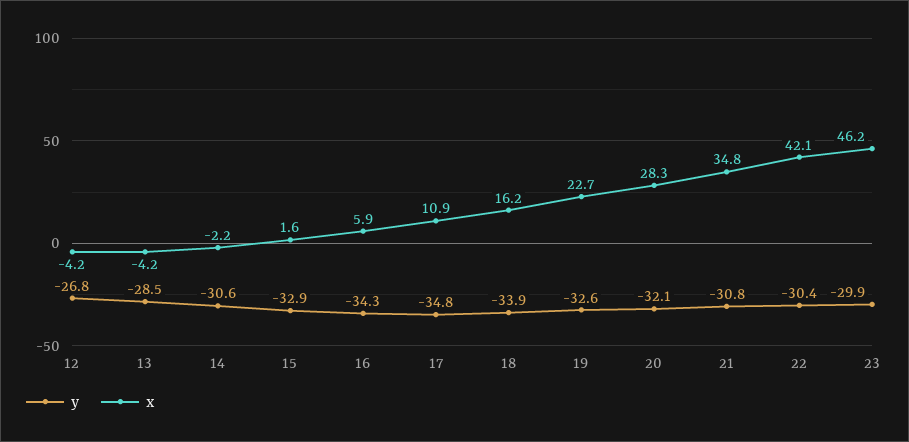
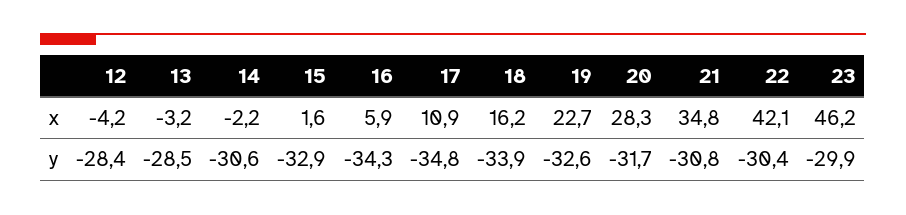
y, 12: -26.8 -> -28.4
x, 13: -4.2 -> -3.2
y, 20: -32.1 -> -31.7

